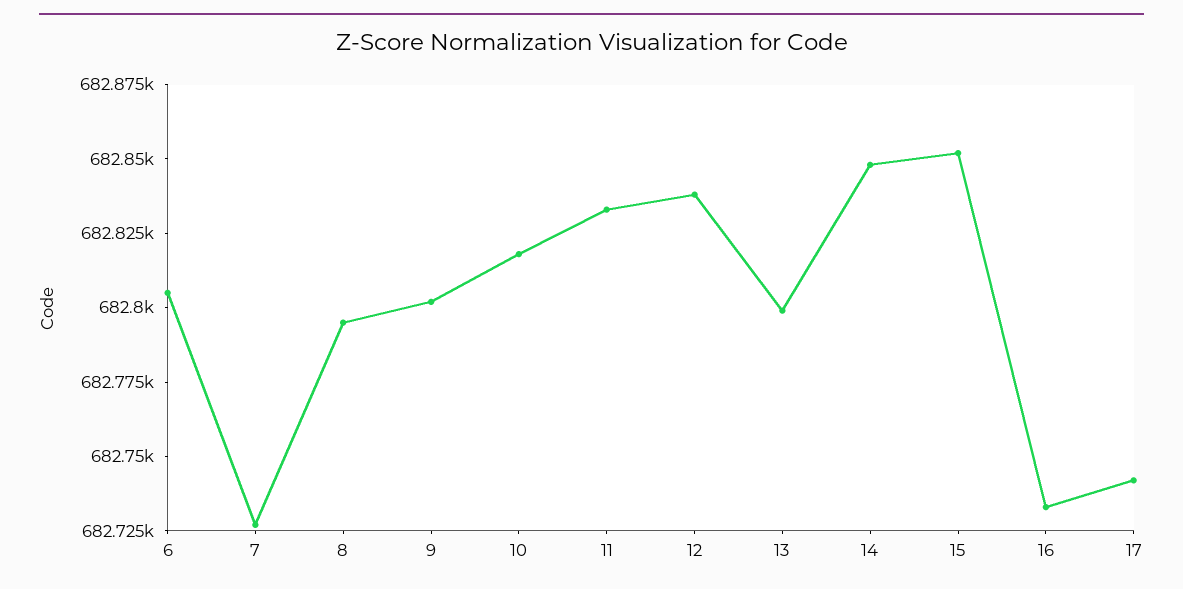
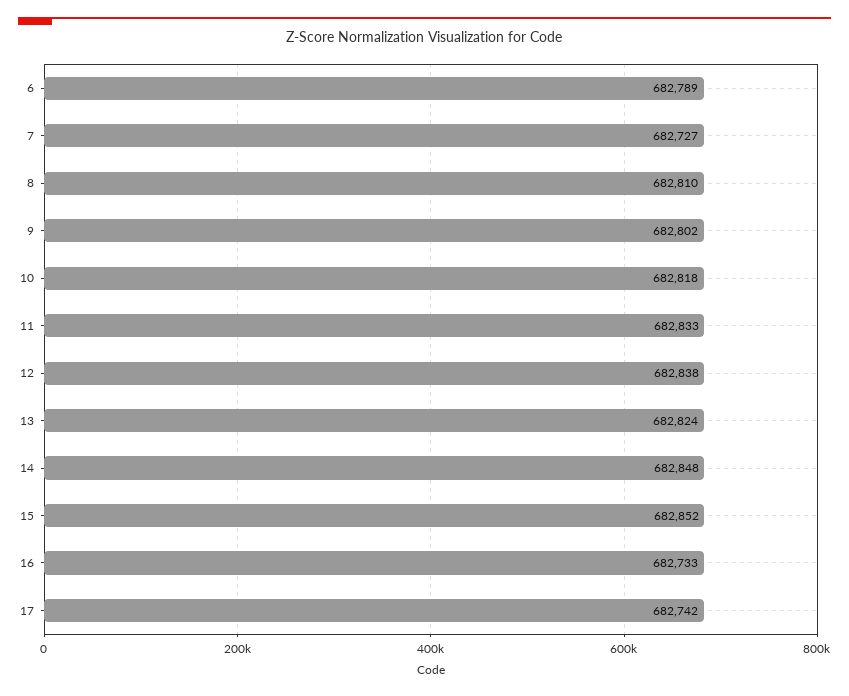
6: 682805 -> 682789
8: 682795 -> 682810
13: 682800 -> 682824

